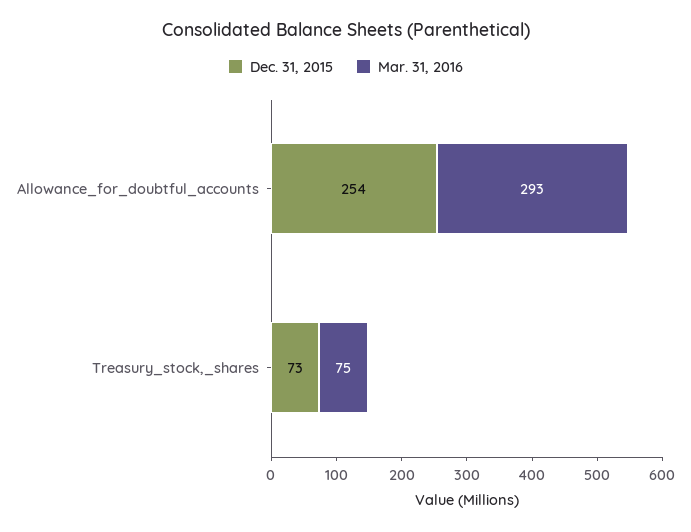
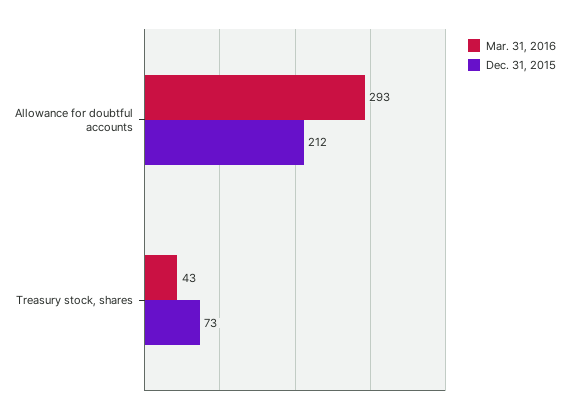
Dec. 31, 2015, Allowance_for_doubtful_accounts: 254 -> 212
Mar. 31, 2016, Treasury_stock,_shares: 75 -> 43

